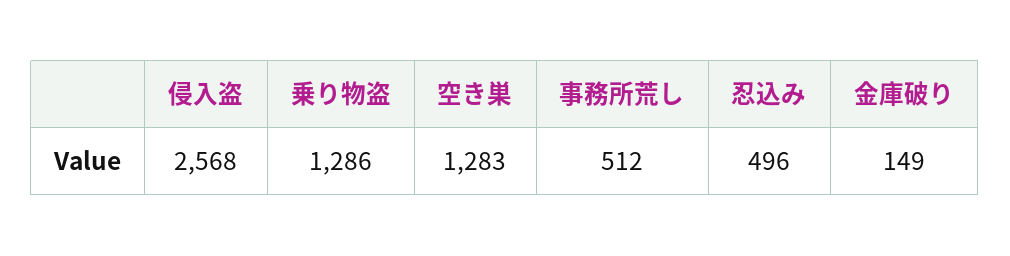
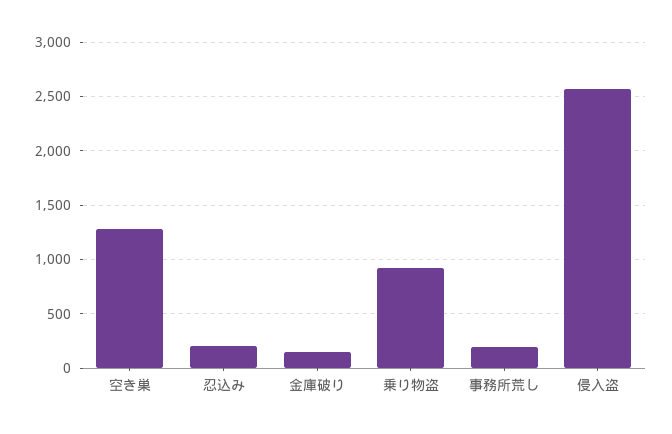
乗り物盗: 1286 -> 900
事務所荒し: 512 -> 200
忍込み: 496 -> 200

